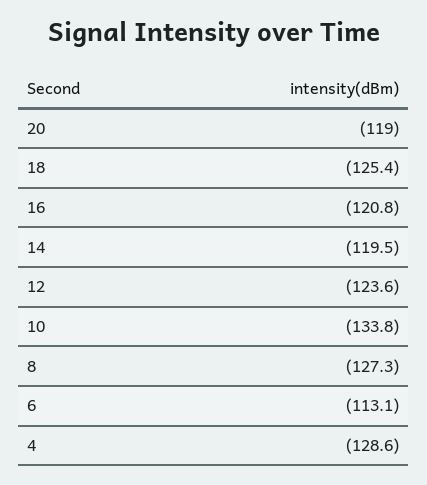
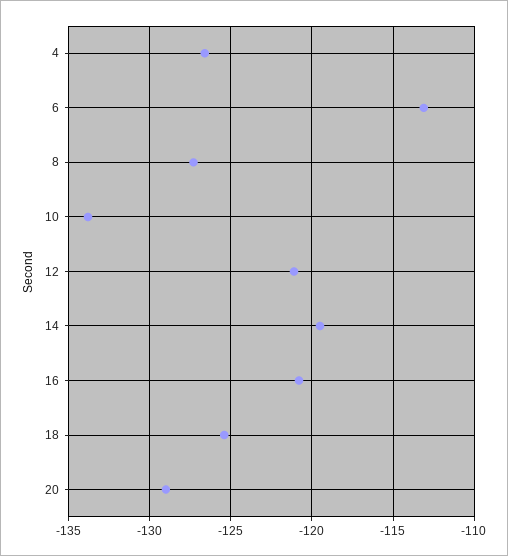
20: -119 -> -129
12: -123.6 -> -121
4: -128.6 -> -126.5

